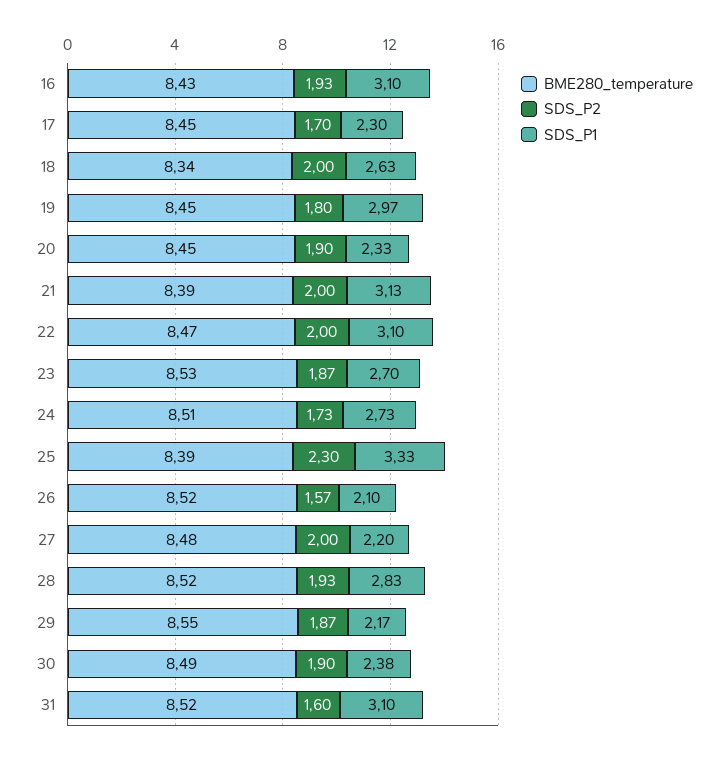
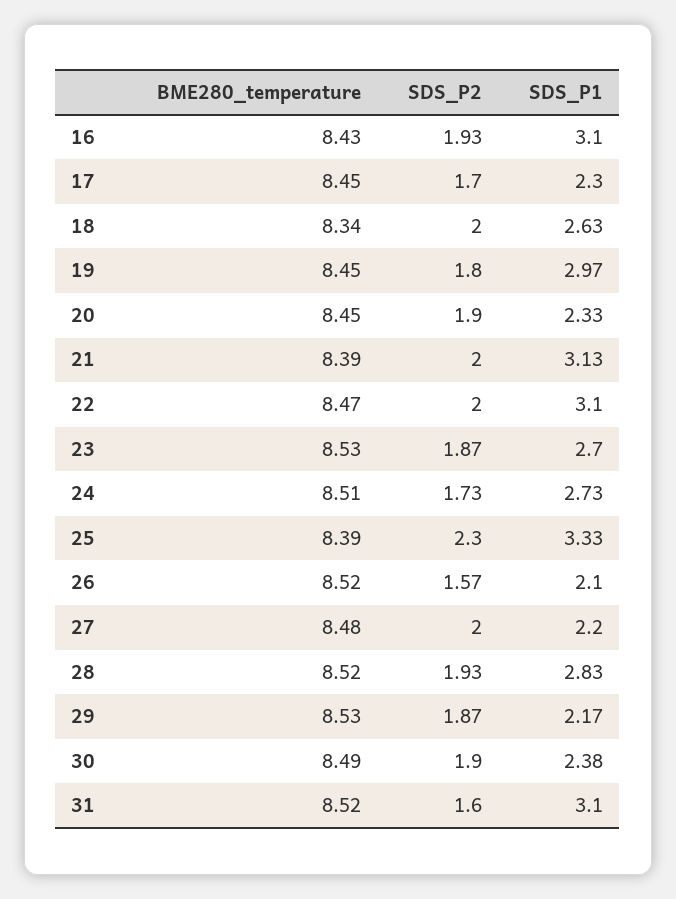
BME280_temperature, 29: 8.55 -> 8.53

